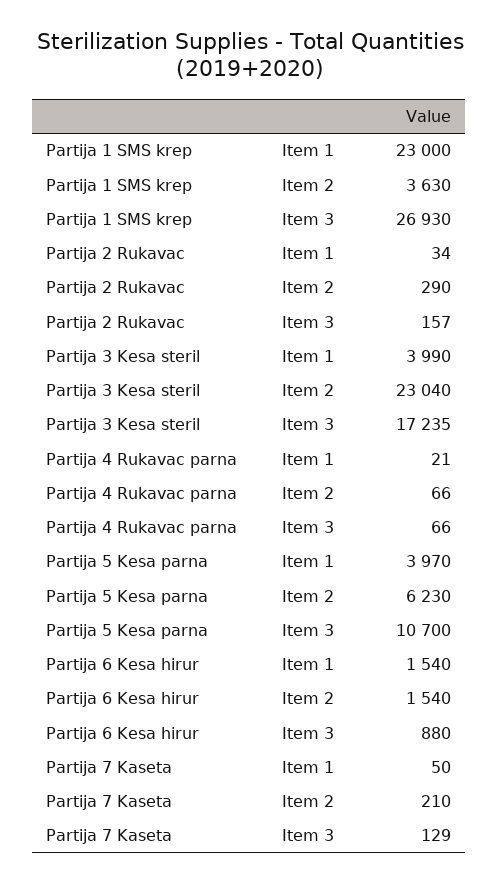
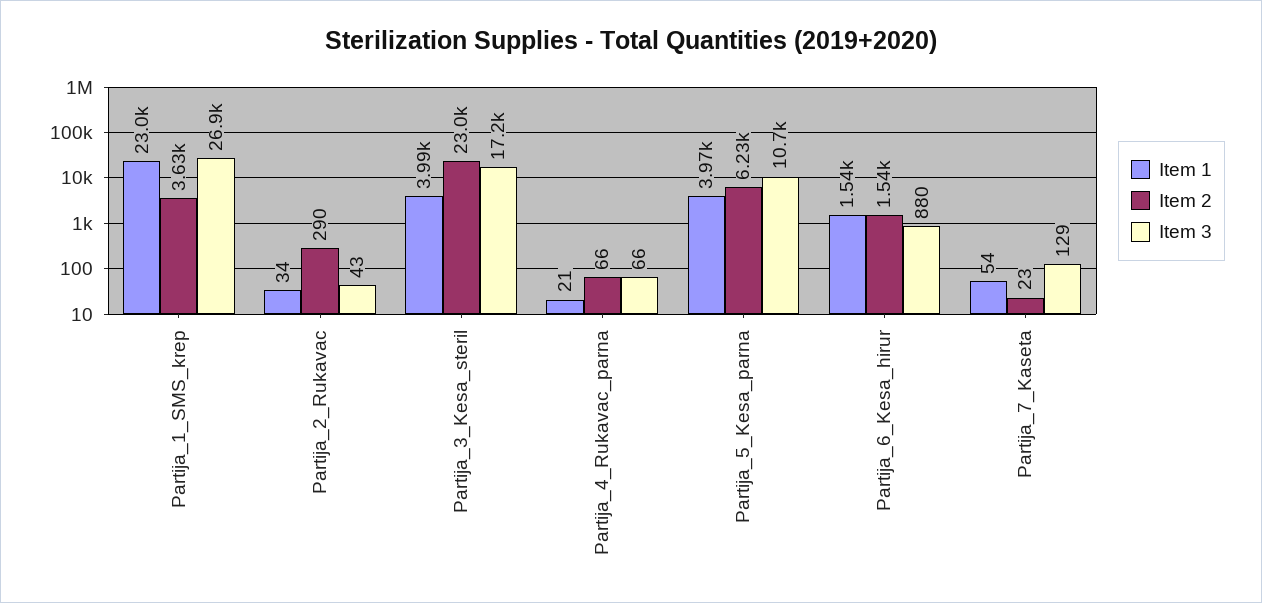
Item 3, Partija 2 Rukavac: 157 -> 43
Item 1, Partija 7 Kaseta: 50 -> 54
Item 2, Partija 7 Kaseta: 210 -> 23

